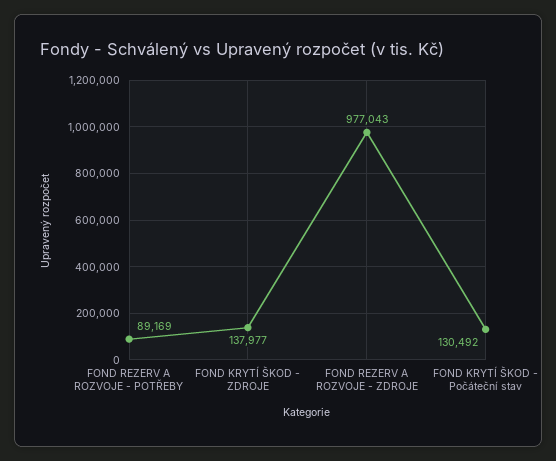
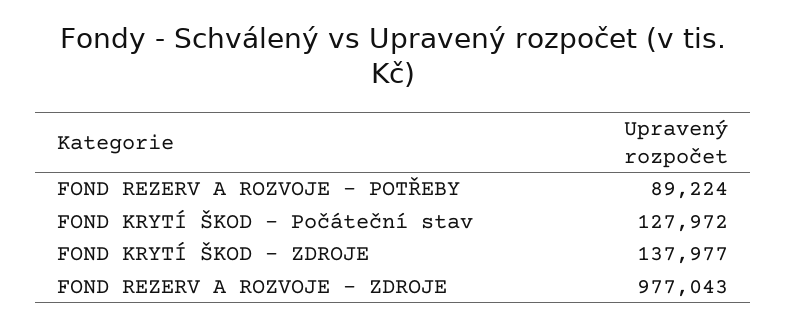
FOND REZERV A ROZVOJE - POTŘEBY: 89169 -> 89224
FOND KRYTÍ ŠKOD - Počáteční stav: 130492 -> 127972

